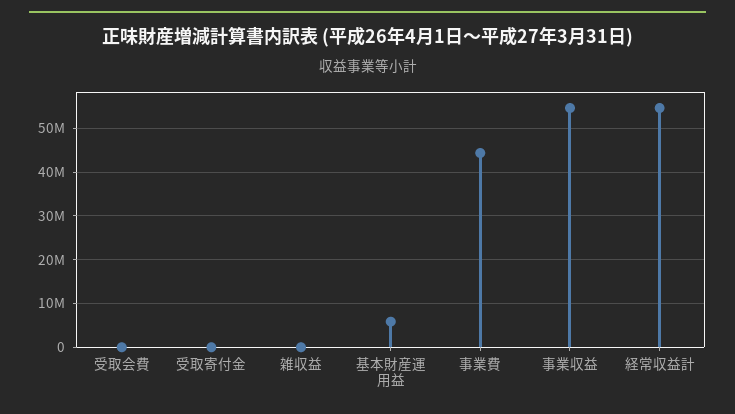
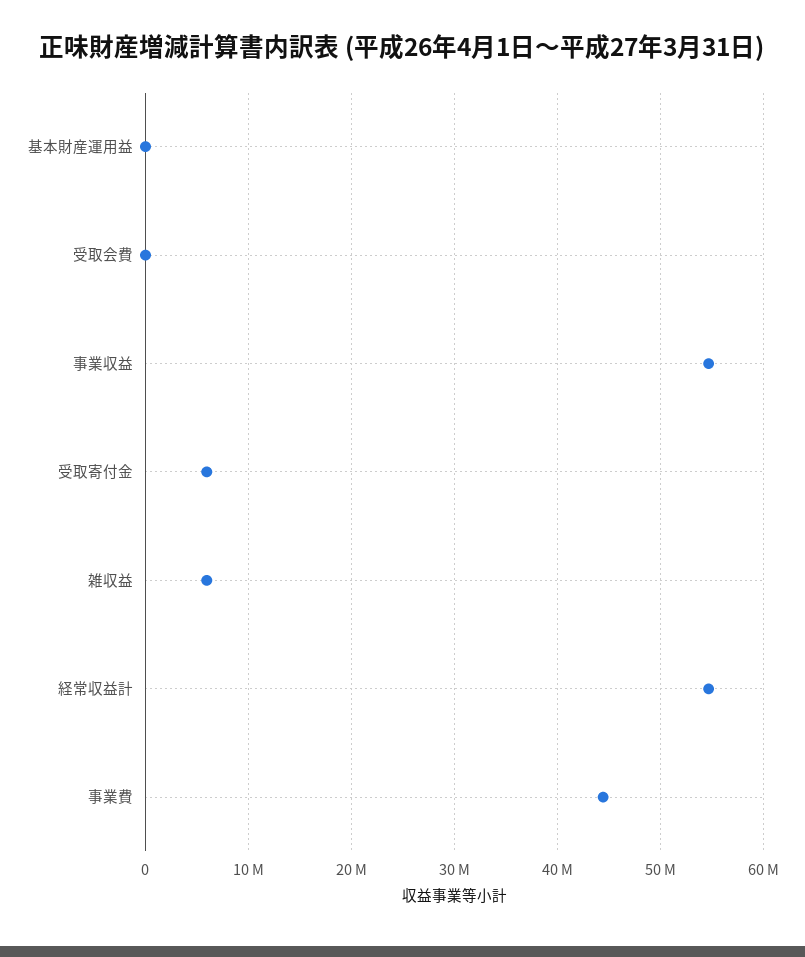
受取寄付金: 0 -> 6000000
雑収益: 0 -> 6000000
基本財産運用益: 6000000 -> 0

